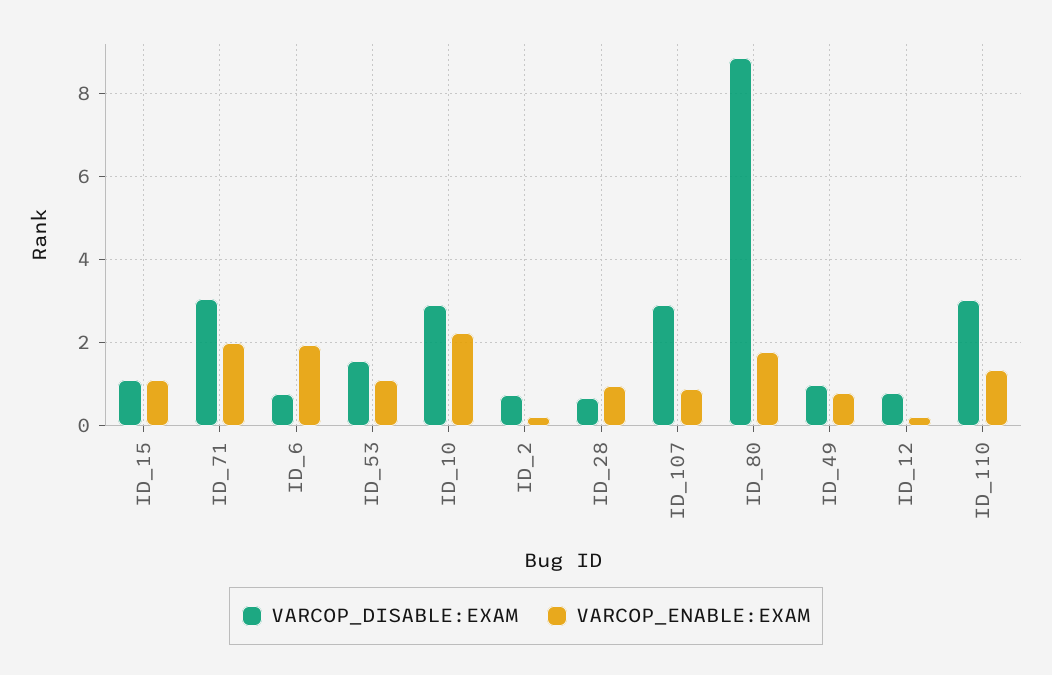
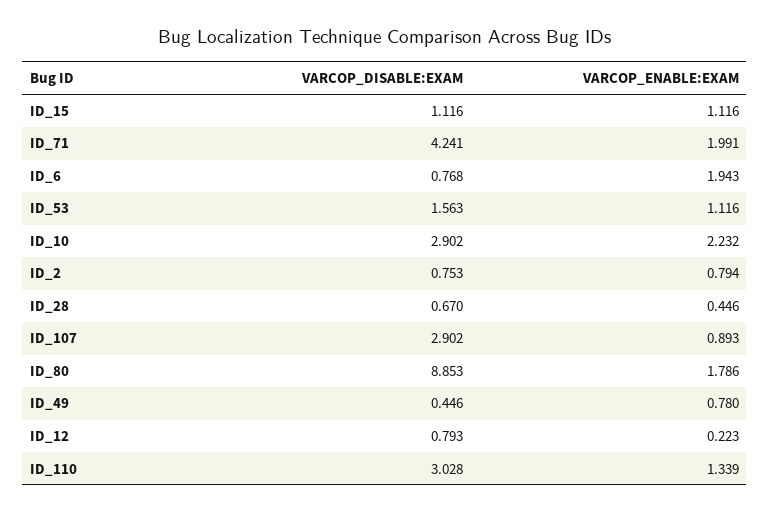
VARCOP_DISABLE:EXAM, ID_71: 3 -> 4.241
VARCOP_ENABLE:EXAM, ID_2: 0.2 -> 0.794
VARCOP_ENABLE:EXAM, ID_28: 1 -> 0.446
VARCOP_DISABLE:EXAM, ID_49: 1 -> 0.446

